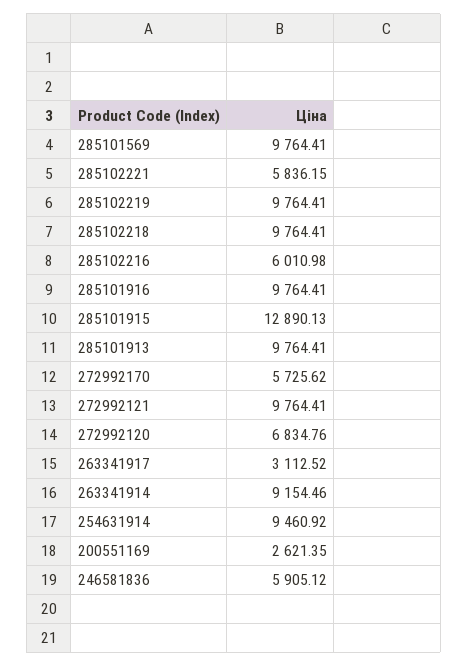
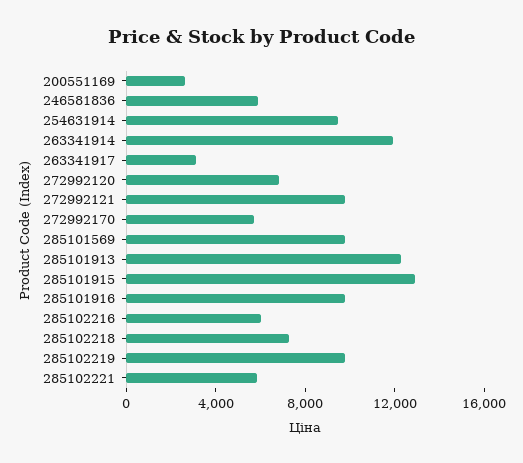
285102218: 9764.41 -> 7000
285101913: 9764.41 -> 12000
263341914: 9154.46 -> 12000

